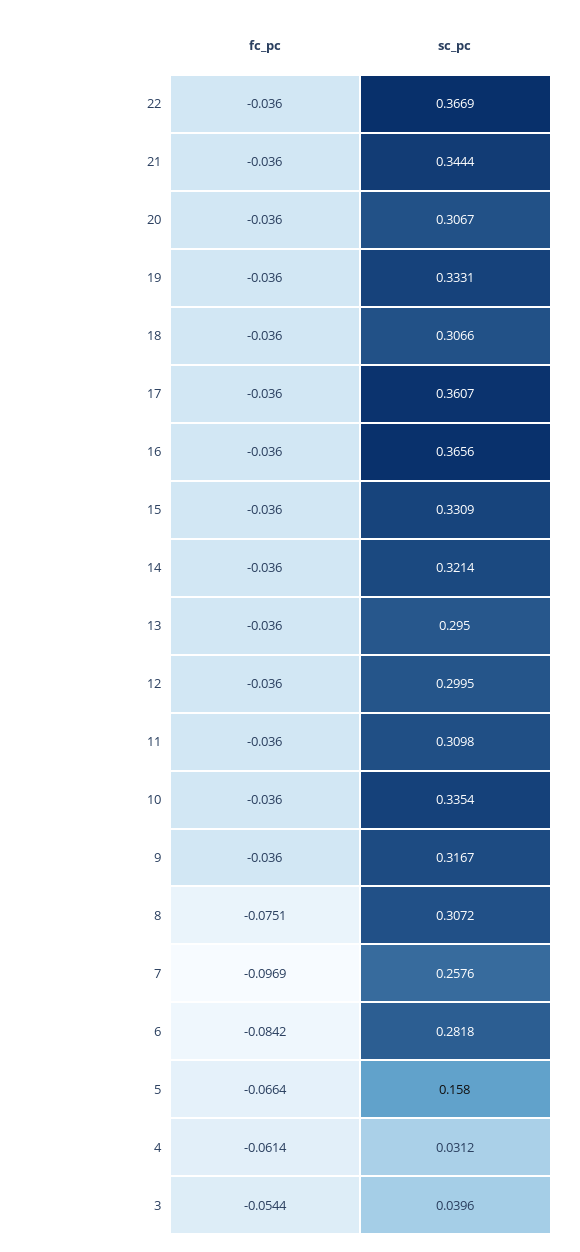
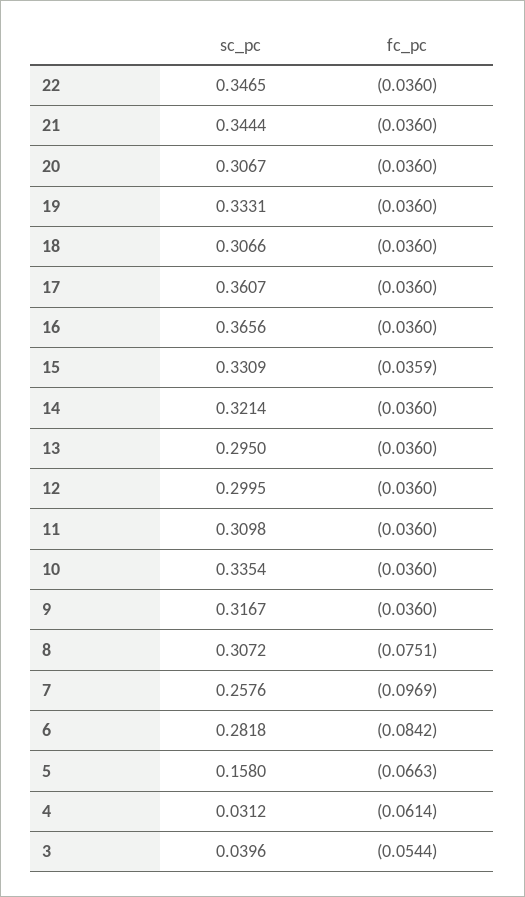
sc_pc, 22: 0.3669 -> 0.3465
fc_pc, 15: -0.036 -> -0.0359
fc_pc, 5: -0.0664 -> -0.0663

